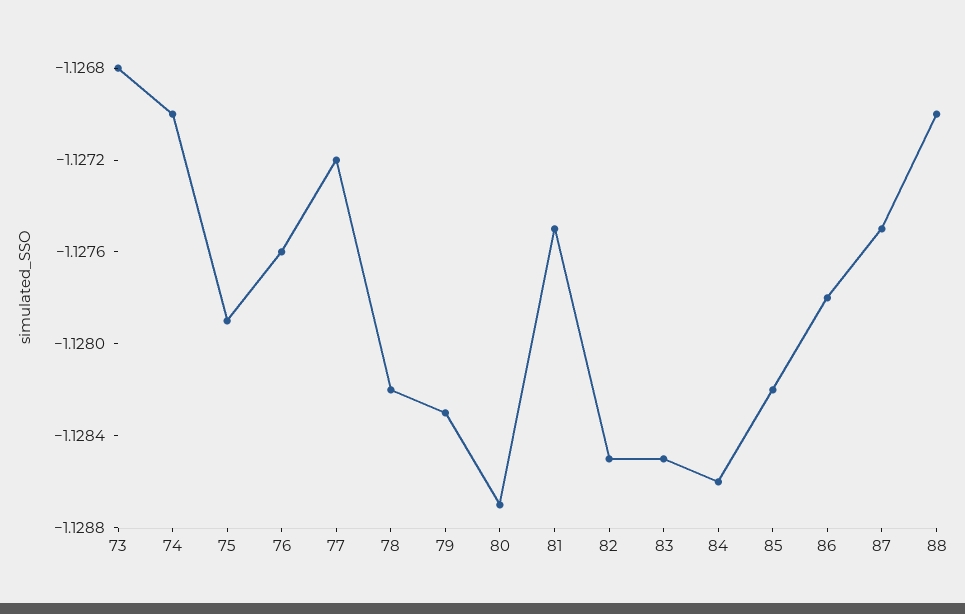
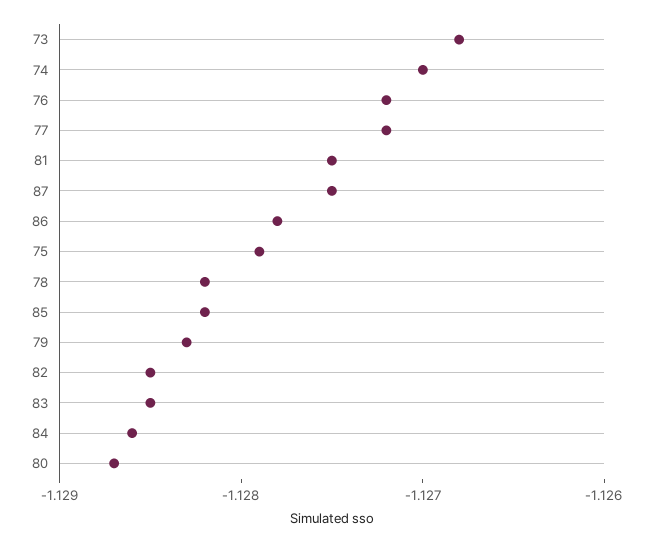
76: -1.1276 -> -1.1272
88: -1.127 -> none

